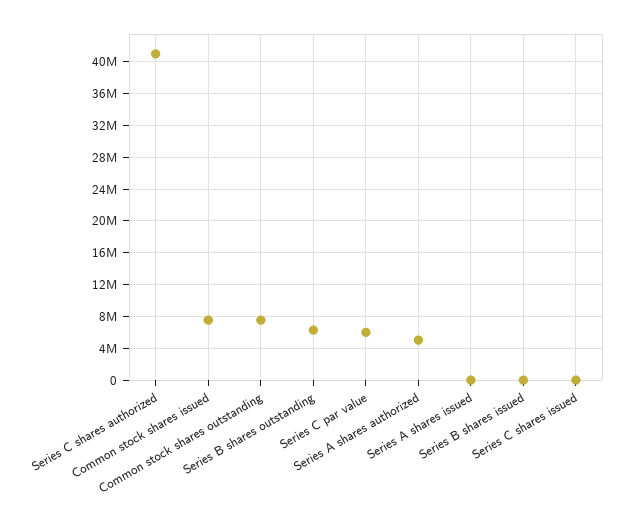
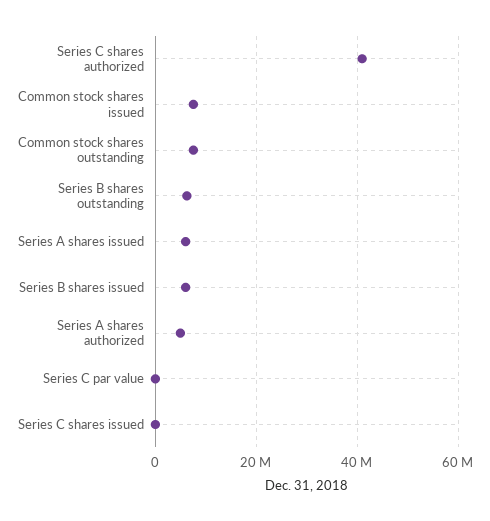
Series C par value: 6000000 -> 0
Series A shares issued: 0 -> 6000000
Series B shares issued: 0 -> 6000000

